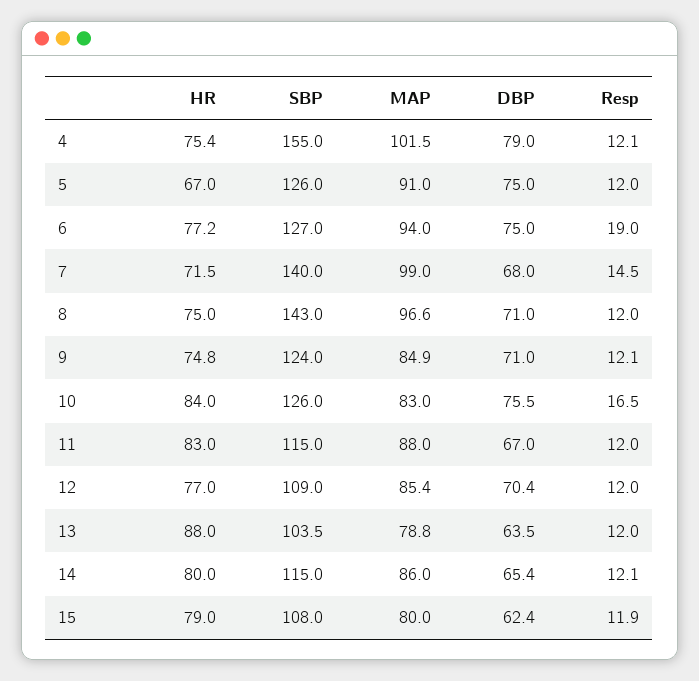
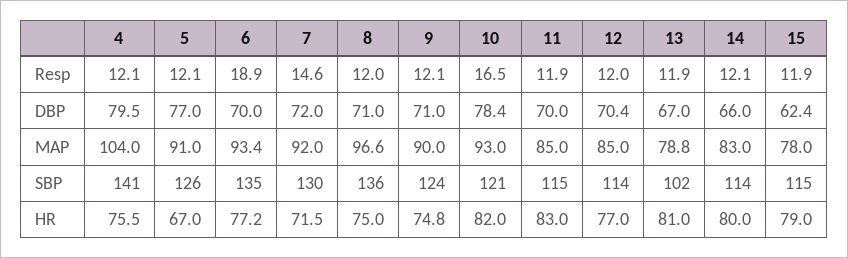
HR, 4: 75.4 -> 75.5
SBP, 4: 155 -> 141
MAP, 4: 101.5 -> 104
DBP, 4: 79 -> 79.5
DBP, 5: 75 -> 77
Resp, 5: 12 -> 12.1
SBP, 6: 127 -> 135
MAP, 6: 94 -> 93.4
DBP, 6: 75 -> 70
Resp, 6: 19 -> 18.9
SBP, 7: 140 -> 130
MAP, 7: 99 -> 92
DBP, 7: 68 -> 72
Resp, 7: 14.5 -> 14.6
SBP, 8: 143 -> 136
MAP, 9: 84.9 -> 90
HR, 10: 84 -> 82
SBP, 10: 126 -> 121
MAP, 10: 83 -> 93
DBP, 10: 75.5 -> 78.4
MAP, 11: 88 -> 85
DBP, 11: 67 -> 70
Resp, 11: 12 -> 11.9
SBP, 12: 109 -> 114
MAP, 12: 85.4 -> 85
HR, 13: 88 -> 81
SBP, 13: 103.5 -> 102
DBP, 13: 63.5 -> 67
Resp, 13: 12 -> 11.9
SBP, 14: 115 -> 114
MAP, 14: 86 -> 83
DBP, 14: 65.4 -> 66
SBP, 15: 108 -> 115
MAP, 15: 80 -> 78

